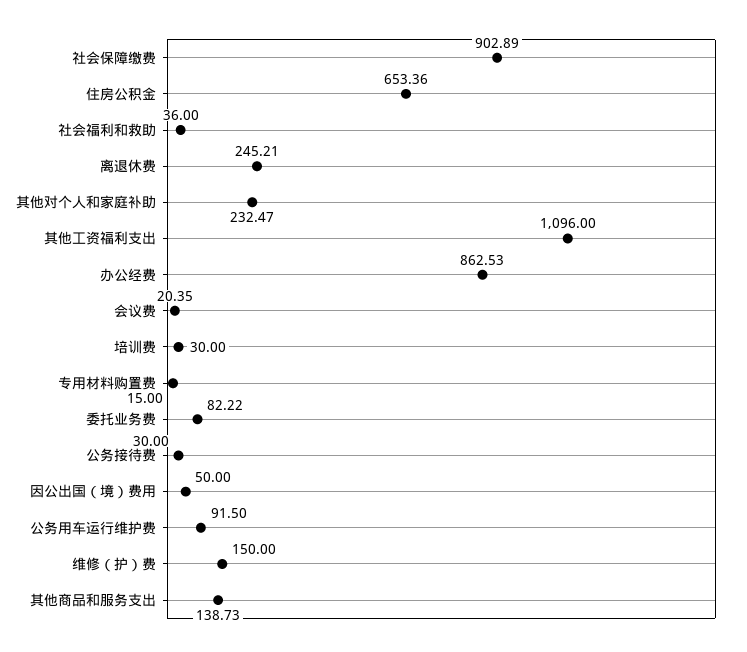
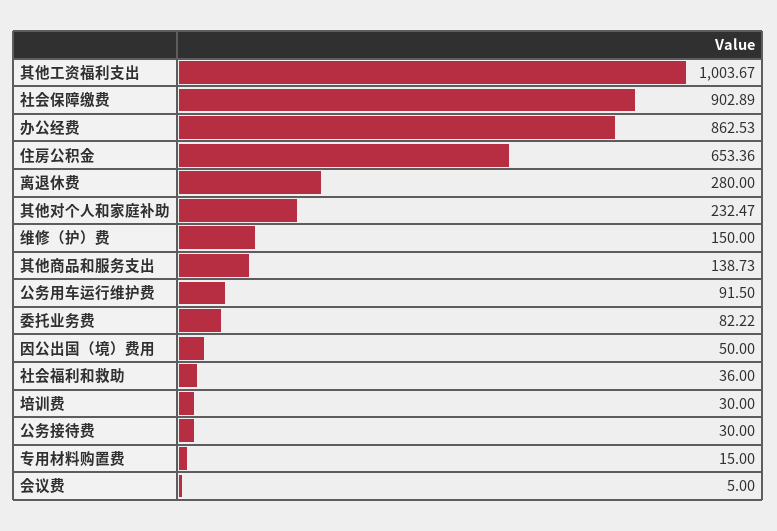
离退休费: 245.21 -> 280
其他工资福利支出: 1096 -> 1003.67
会议费: 20.35 -> 5

